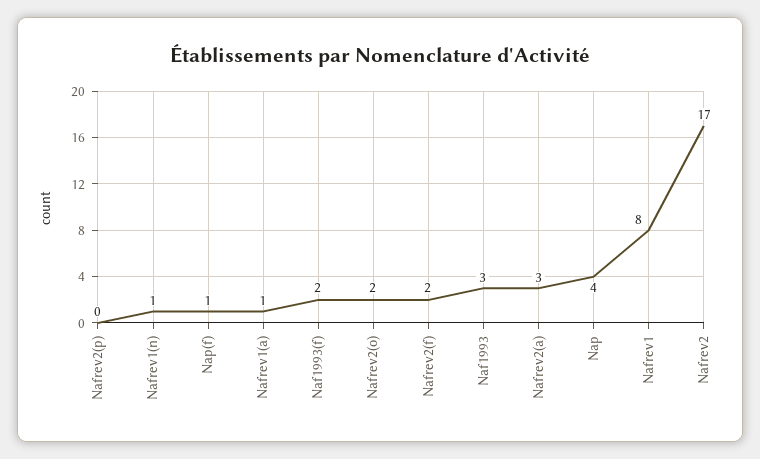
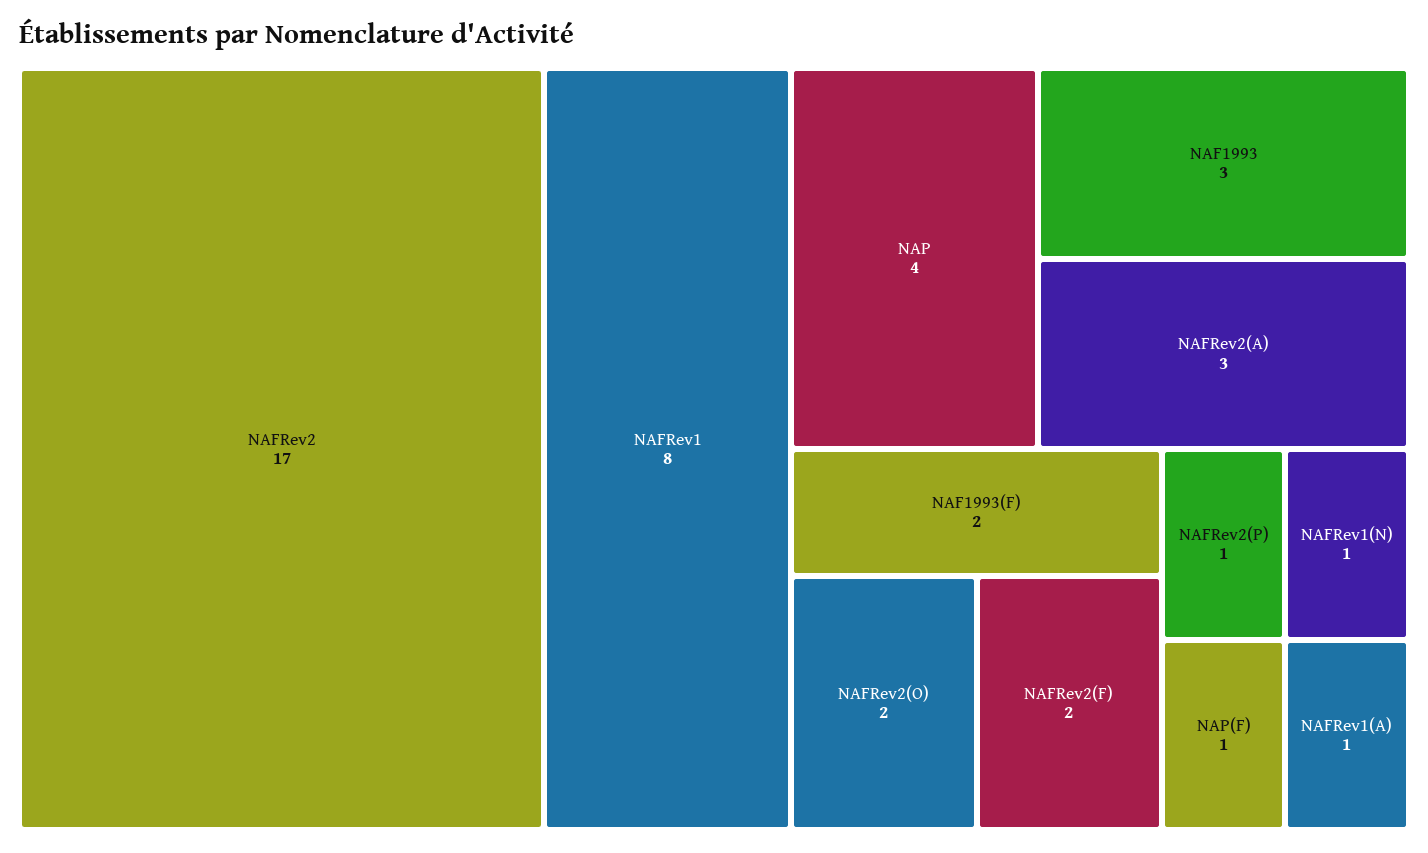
Nafrev2(p): 0 -> 1

